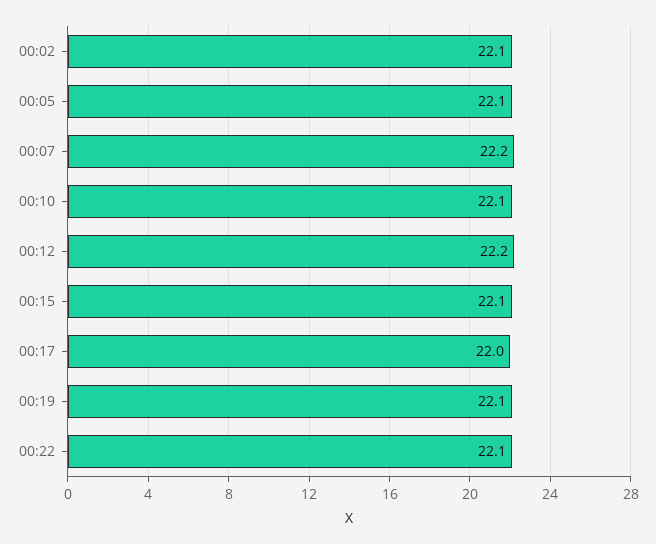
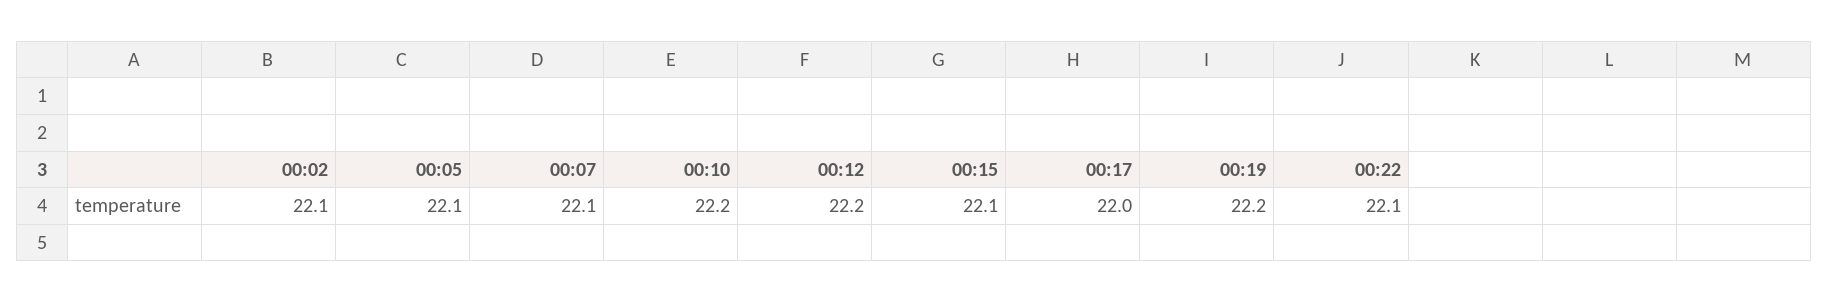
00:07: 22.2 -> 22.1
00:10: 22.1 -> 22.2
00:19: 22.1 -> 22.2

